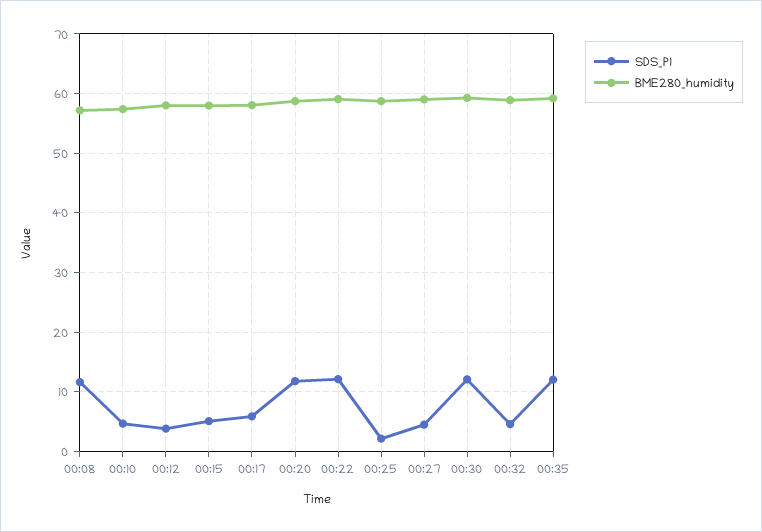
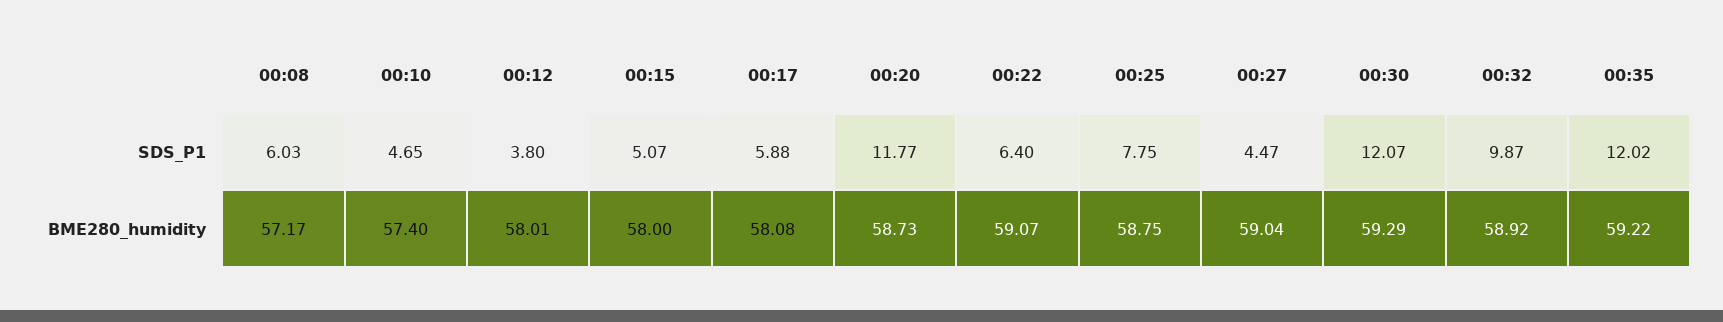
SDS_P1, 00:08: 12 -> 6.03
SDS_P1, 00:22: 12 -> 6.4
SDS_P1, 00:25: 2 -> 7.75
SDS_P1, 00:32: 4 -> 9.87

